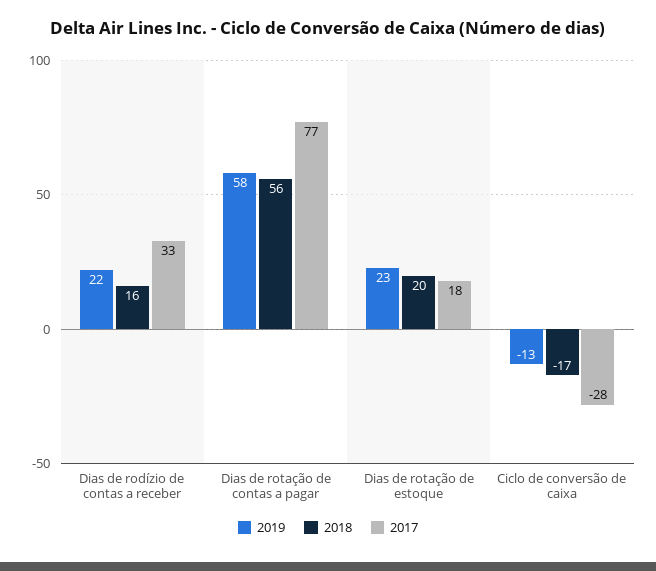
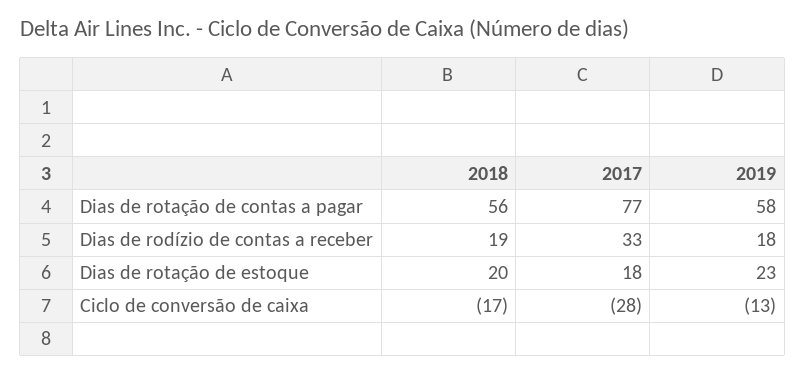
2019, Dias de rodízio de contas a receber: 22 -> 18
2018, Dias de rodízio de contas a receber: 16 -> 19

